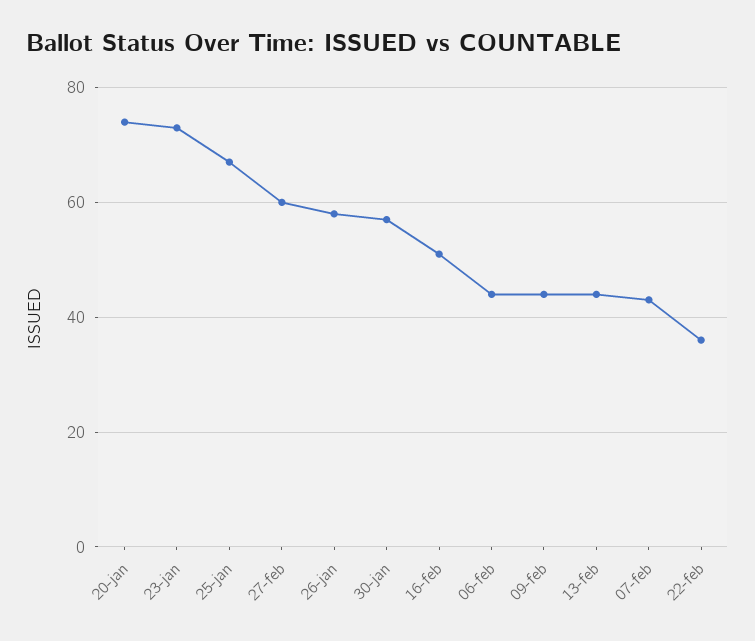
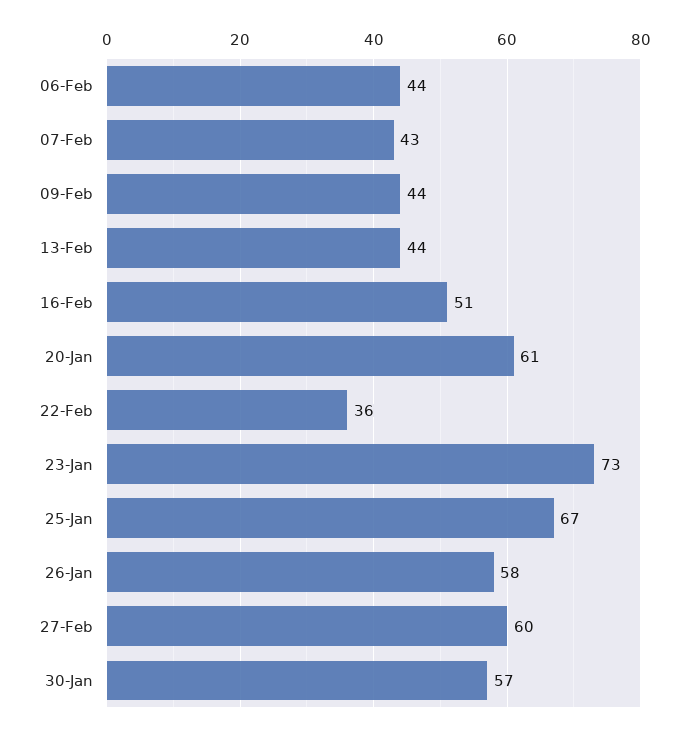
20-jan: 75 -> 61

